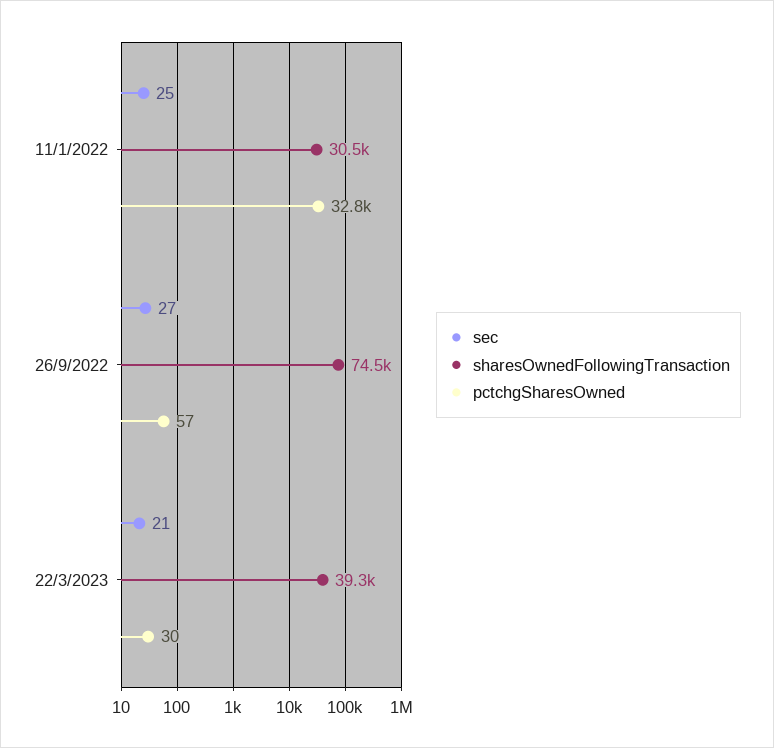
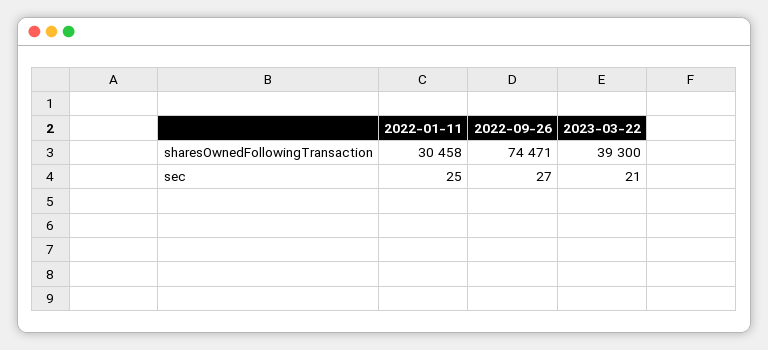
pctchgSharesOwned, 11/1/2022: 32800 -> none
pctchgSharesOwned, 26/9/2022: 57 -> none
pctchgSharesOwned, 22/3/2023: 30 -> none

